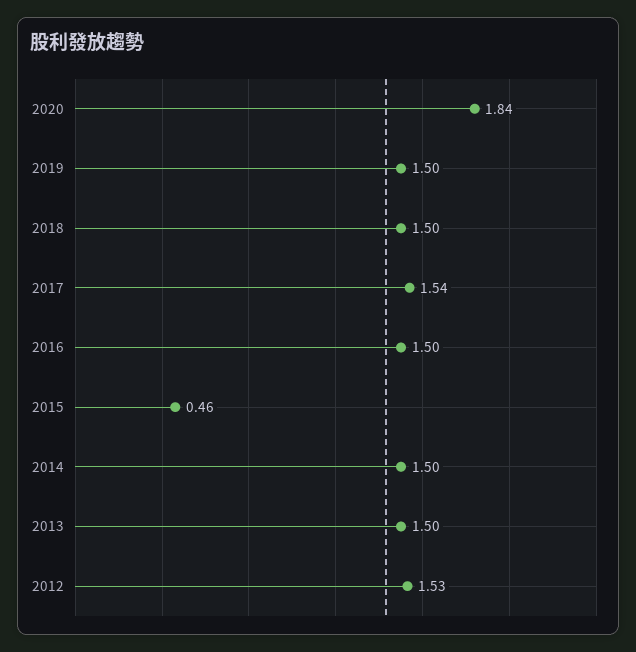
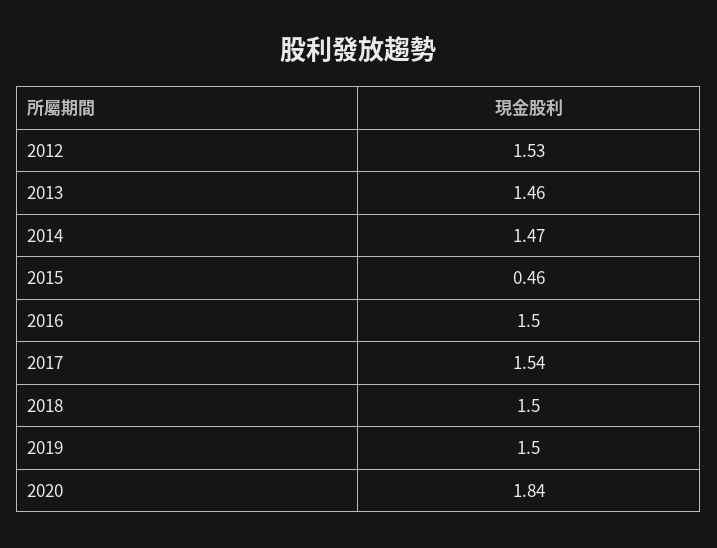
2014: 1.5 -> 1.47
2013: 1.5 -> 1.46

